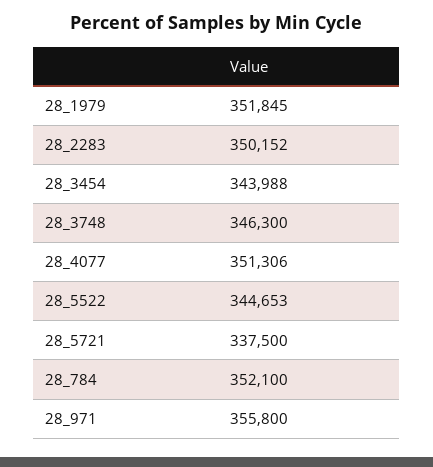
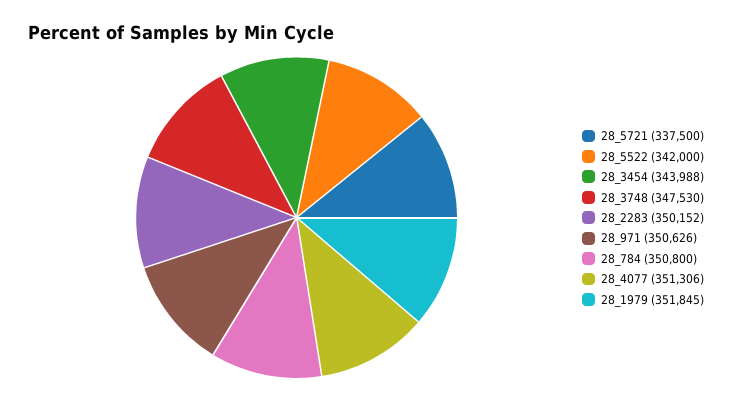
28_3748: 346300 -> 347530
28_5522: 344653 -> 342000
28_784: 352100 -> 350800
28_971: 355800 -> 350626

